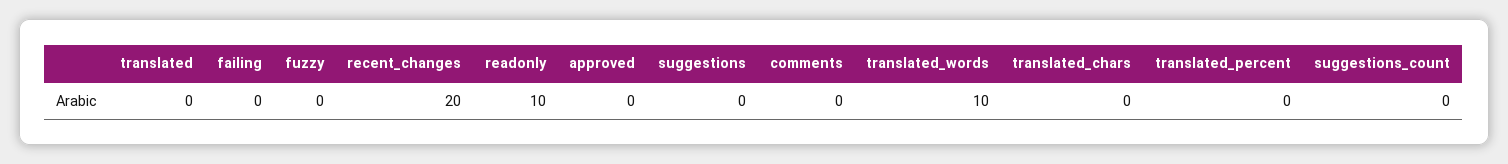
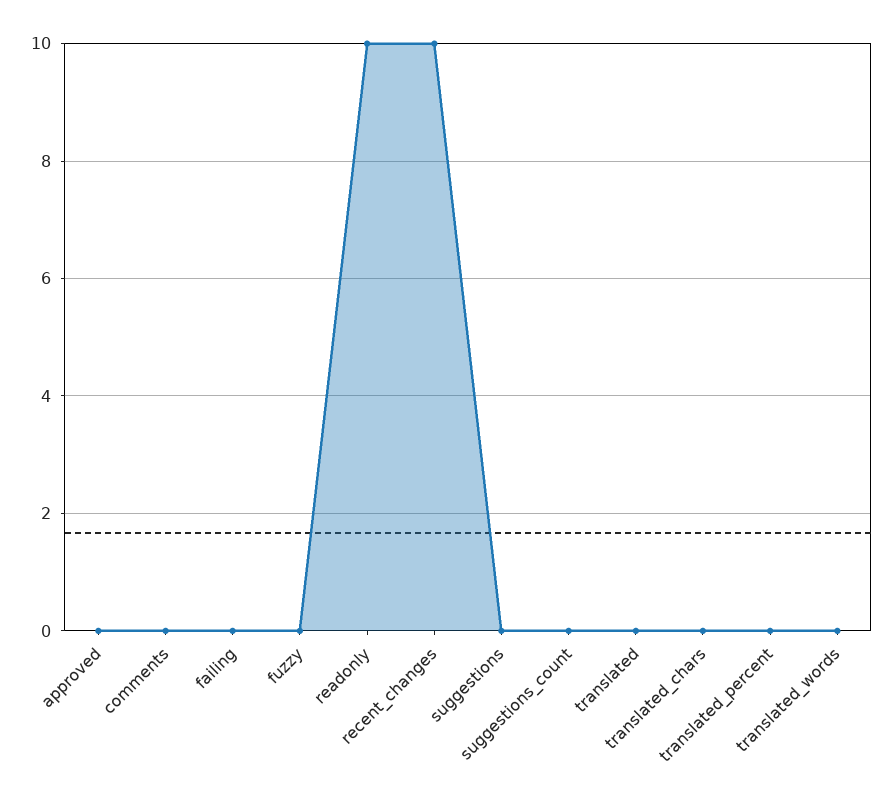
recent_changes: 20 -> 10
translated_words: 10 -> 0

